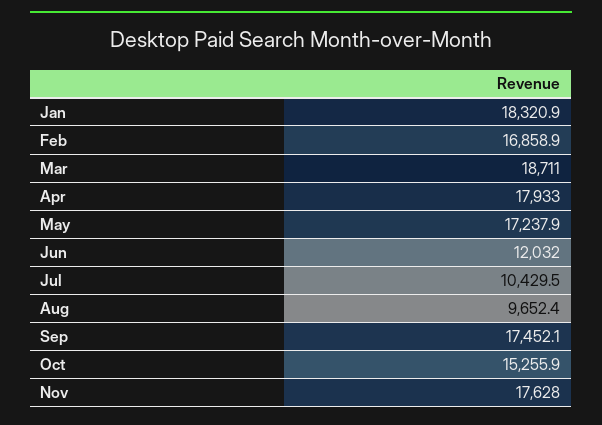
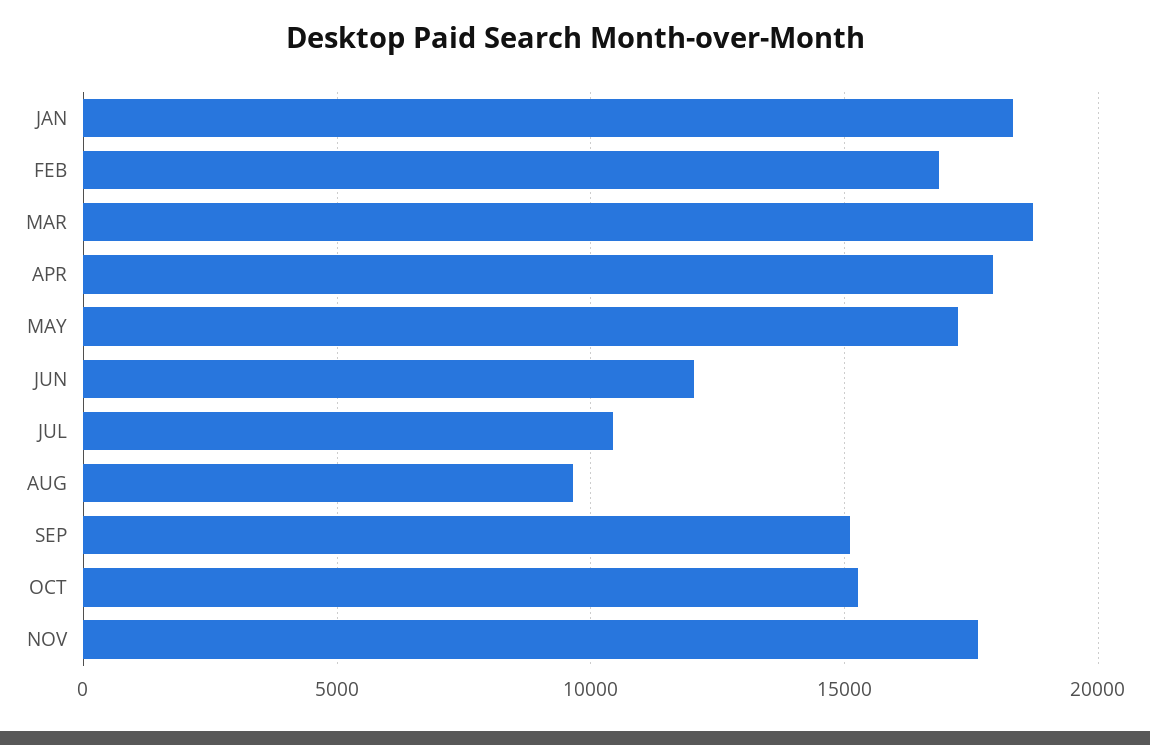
Sep: 17452.1 -> 15000

